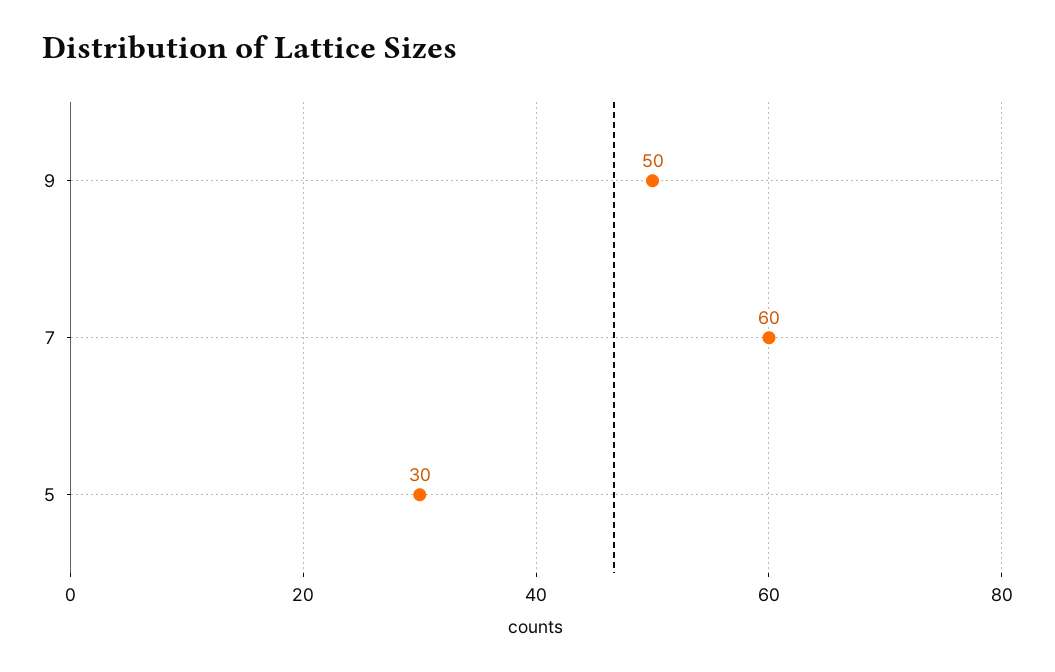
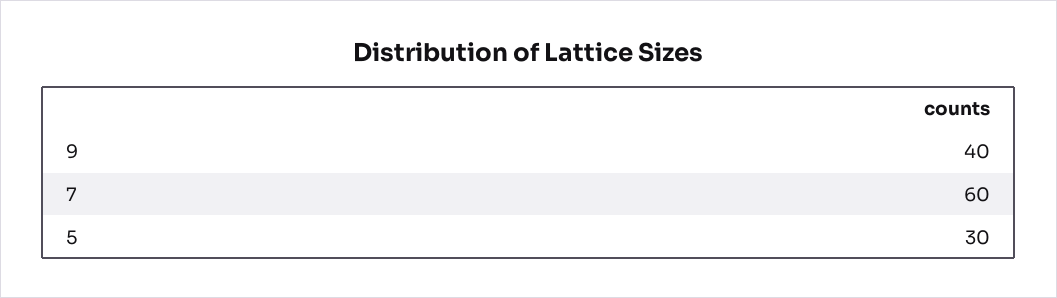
9: 50 -> 40

